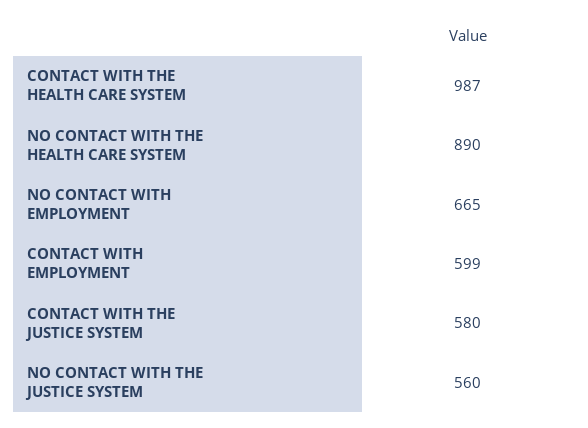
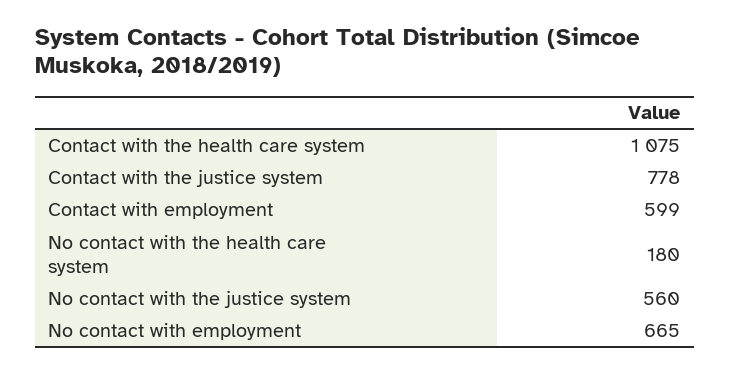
CONTACT WITH THE HEALTH CARE SYSTEM: 987 -> 1075
NO CONTACT WITH THE HEALTH CARE SYSTEM: 890 -> 180
CONTACT WITH THE JUSTICE SYSTEM: 580 -> 778

